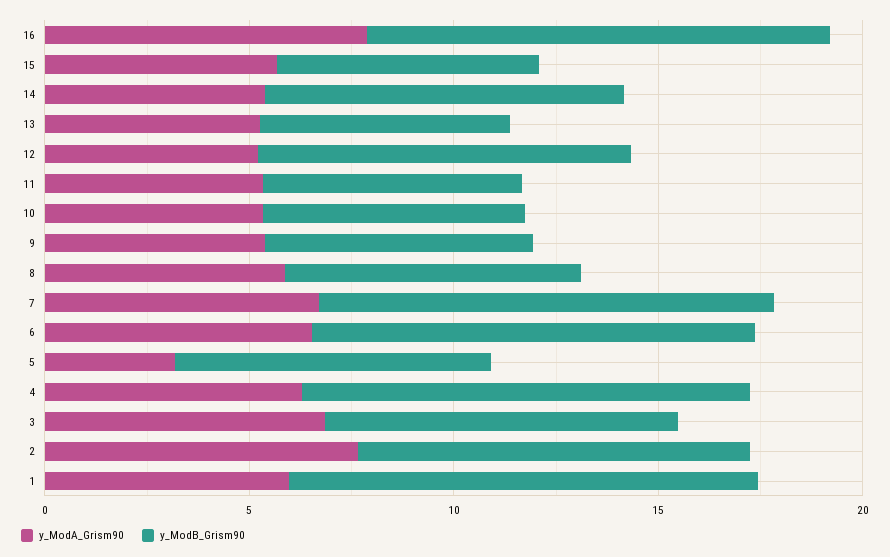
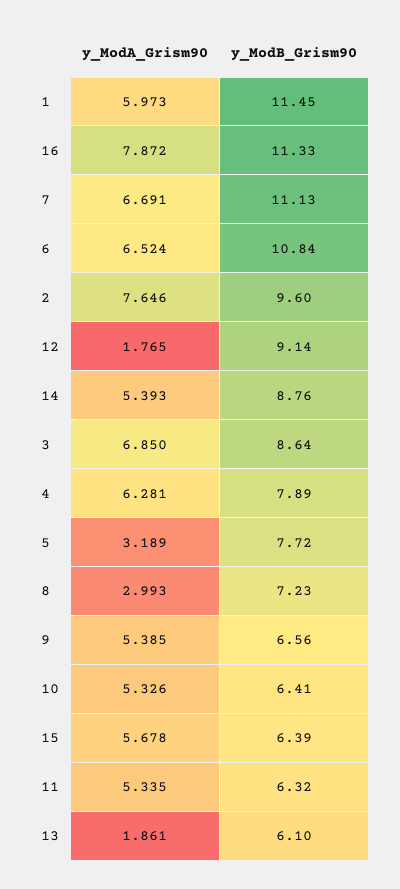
y_ModA_Grism90, 13: 5 -> 1.861
y_ModA_Grism90, 12: 5 -> 1.765
y_ModA_Grism90, 8: 6 -> 2.993
y_ModB_Grism90, 4: 11 -> 7.89

